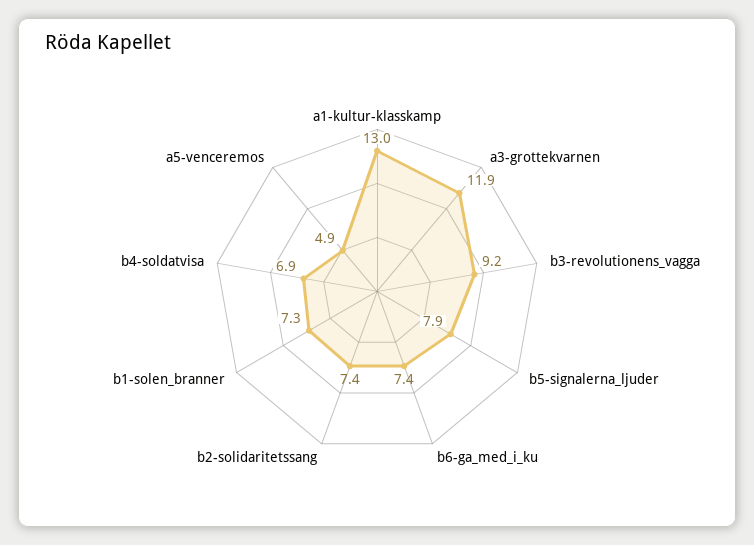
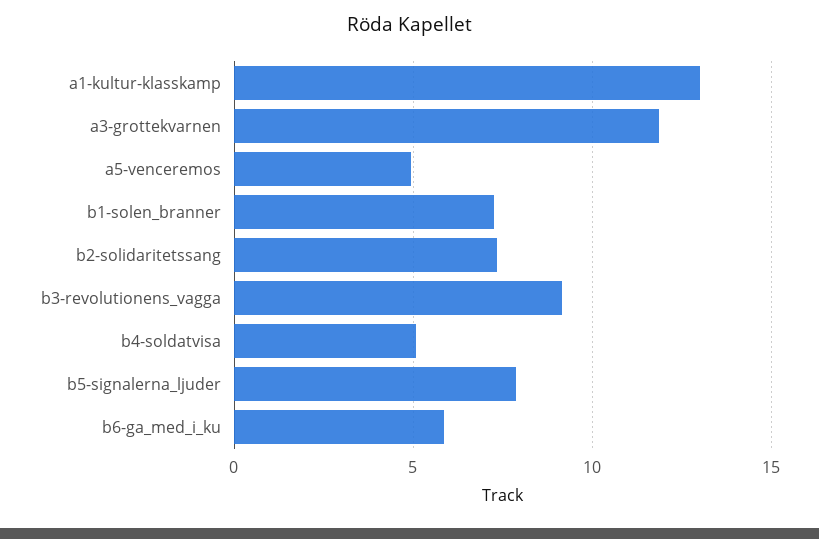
b6-ga_med_i_ku: 7.4 -> 6
b4-soldatvisa: 6.9 -> 5

